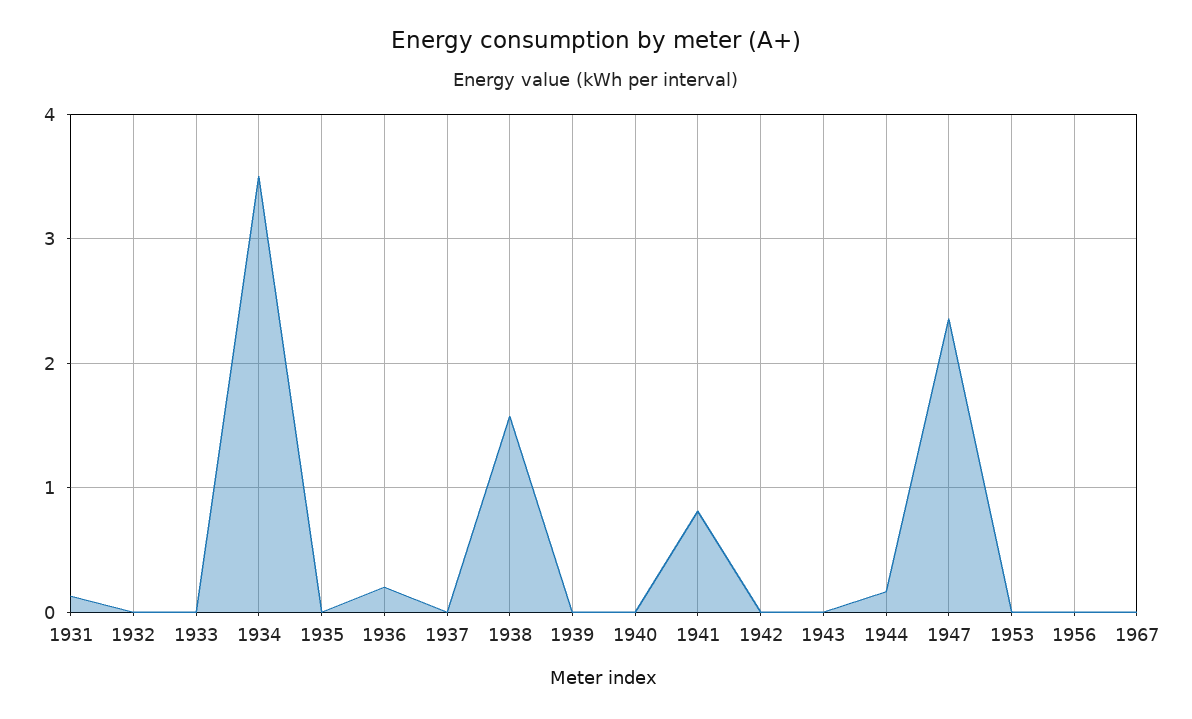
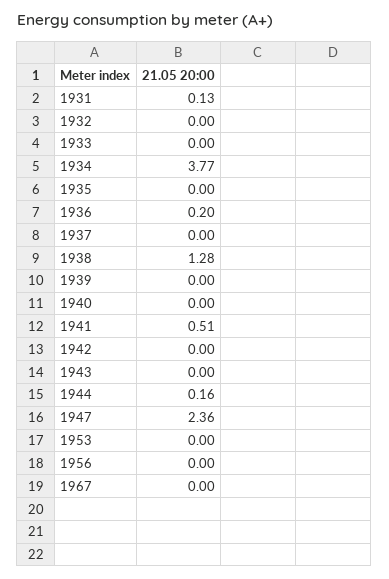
1934: 3.5 -> 3.77
1938: 1.6 -> 1.28
1941: 0.8 -> 0.51

